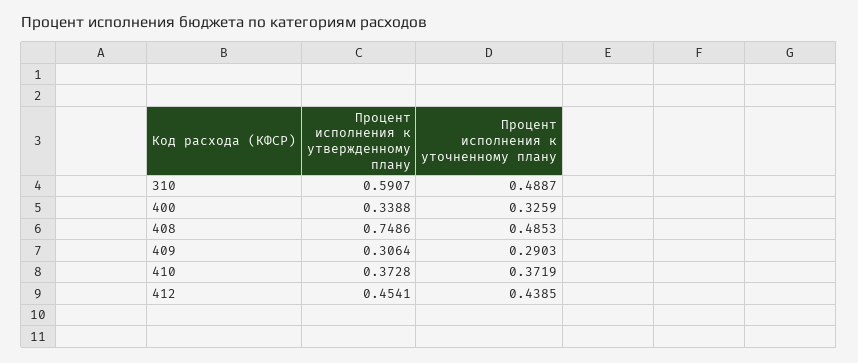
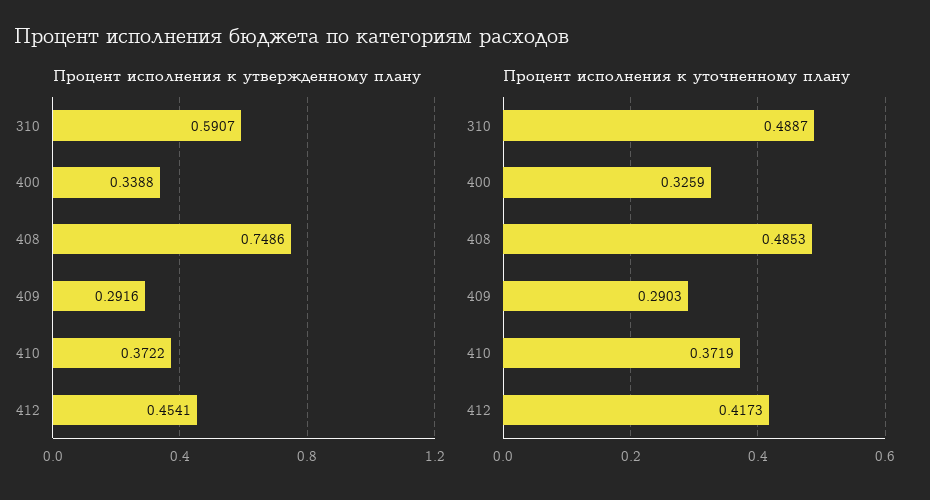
Процент исполнения к утвержденному плану, 409: 0.3064 -> 0.2916
Процент исполнения к утвержденному плану, 410: 0.3728 -> 0.3722
Процент исполнения к уточненному плану, 412: 0.4385 -> 0.4173

